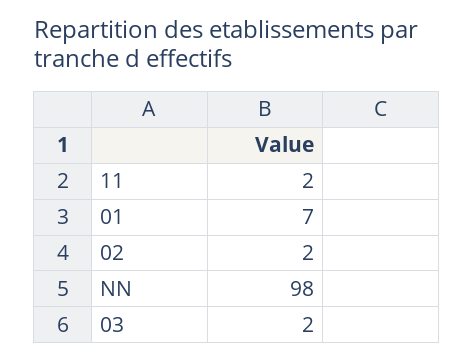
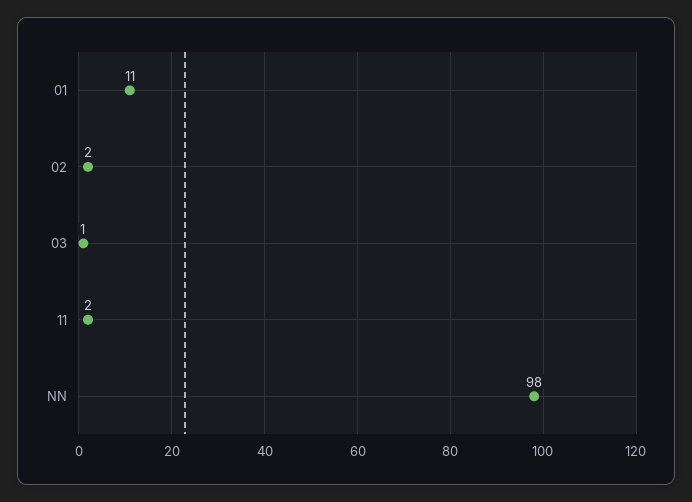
01: 7 -> 11
03: 2 -> 1

